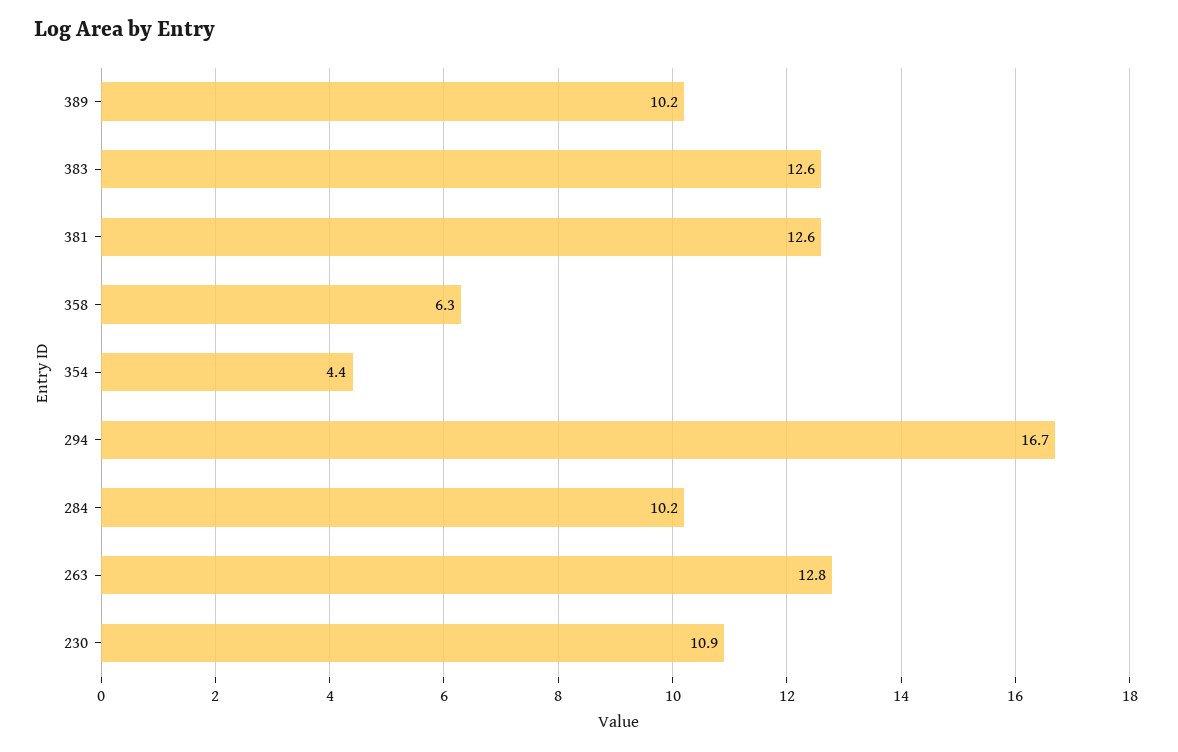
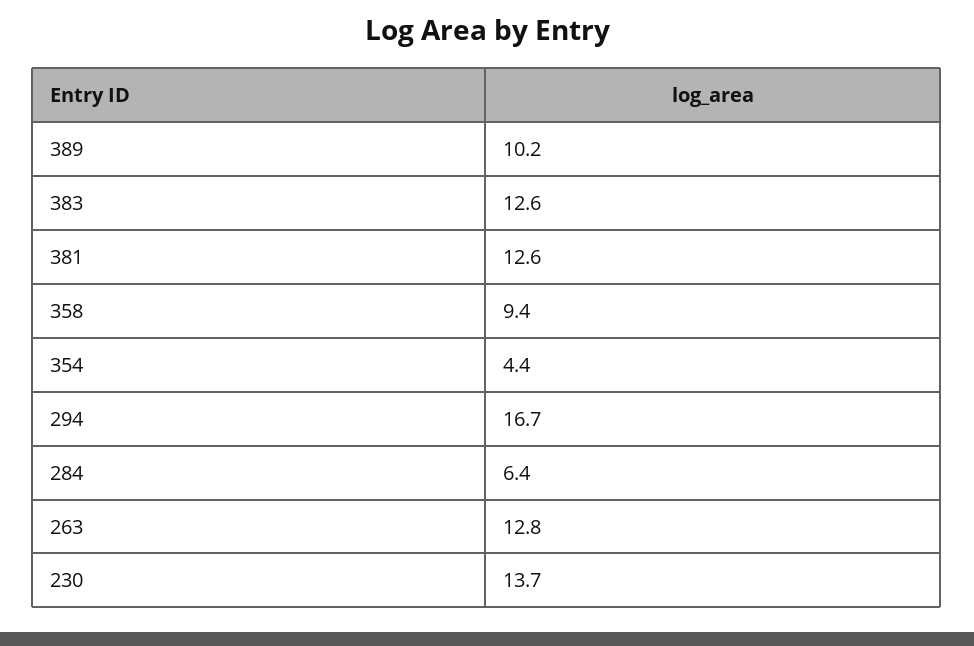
358: 6.3 -> 9.4
284: 10.2 -> 6.4
230: 10.9 -> 13.7

